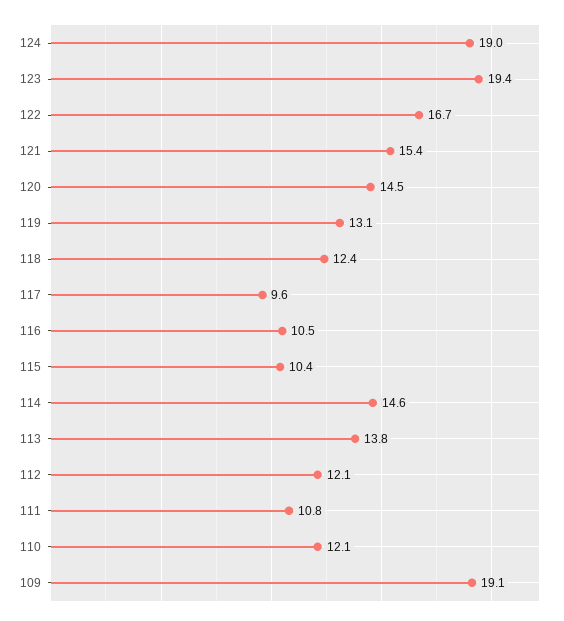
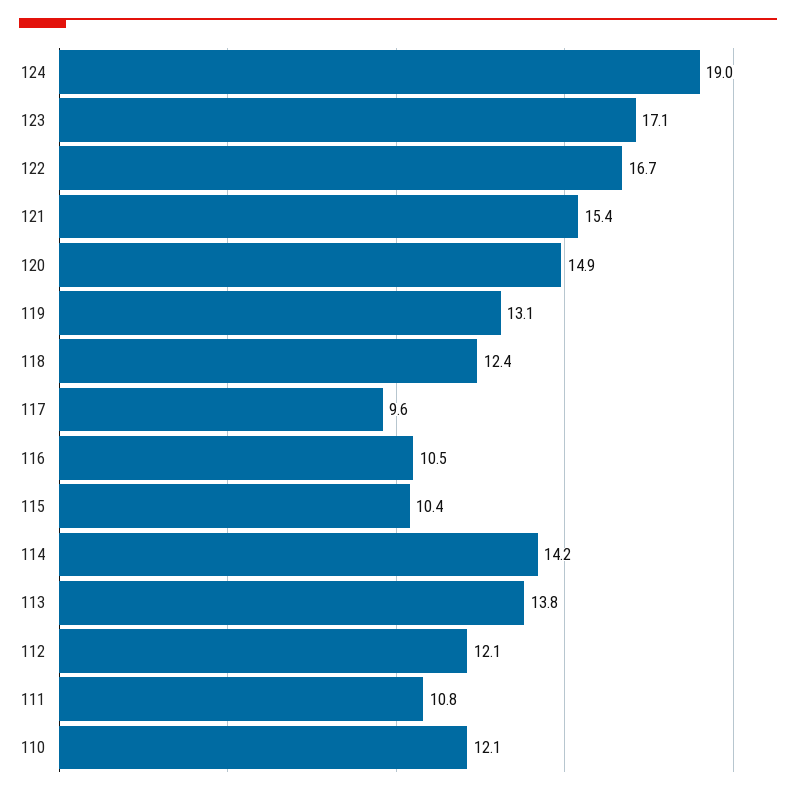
123: 19.4 -> 17.1
120: 14.5 -> 14.9
114: 14.6 -> 14.2
109: 19.1 -> none

